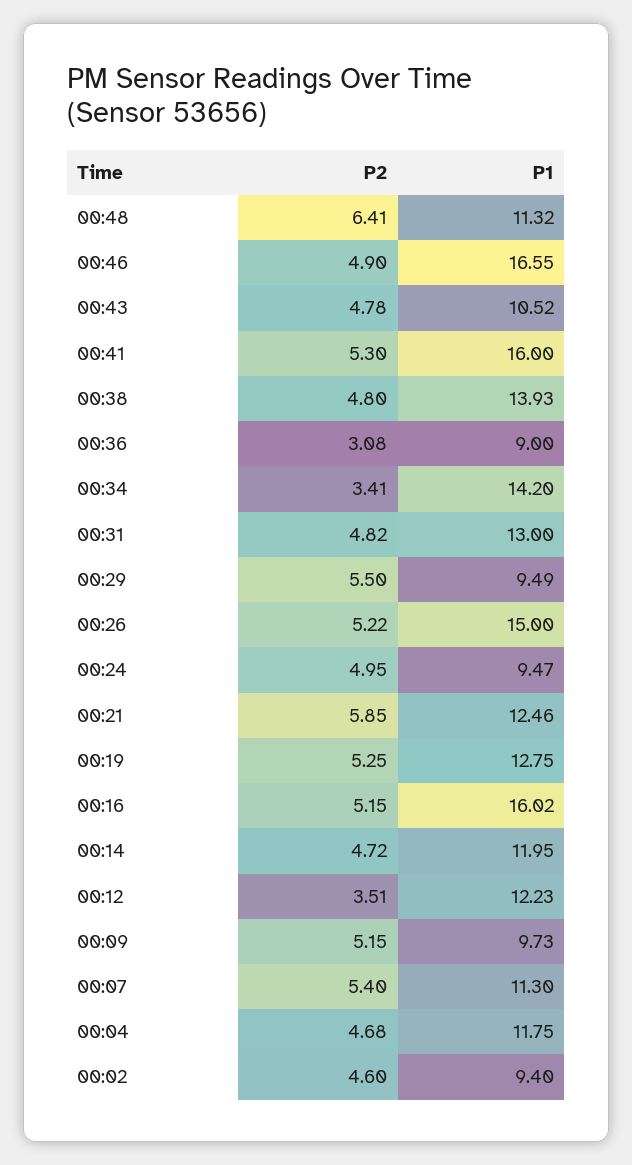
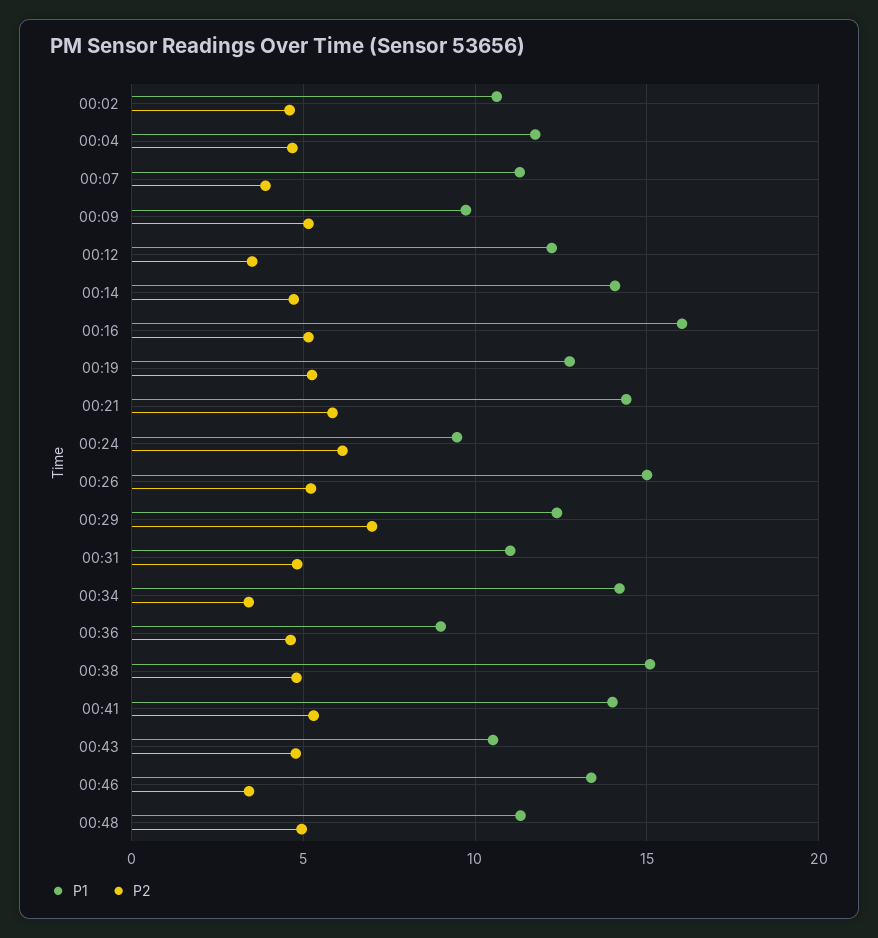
P2, 00:48: 6.41 -> 5
P2, 00:46: 4.9 -> 3.5
P1, 00:46: 16.55 -> 13.5
P1, 00:41: 16 -> 14
P1, 00:38: 13.93 -> 15
P2, 00:36: 3.08 -> 4.5
P1, 00:31: 13 -> 11
P2, 00:29: 5.5 -> 7
P1, 00:29: 9.49 -> 12.5
P2, 00:24: 4.95 -> 6
P1, 00:21: 12.46 -> 14.5
P1, 00:14: 11.95 -> 14
P2, 00:07: 5.4 -> 4
P1, 00:02: 9.4 -> 10.5

